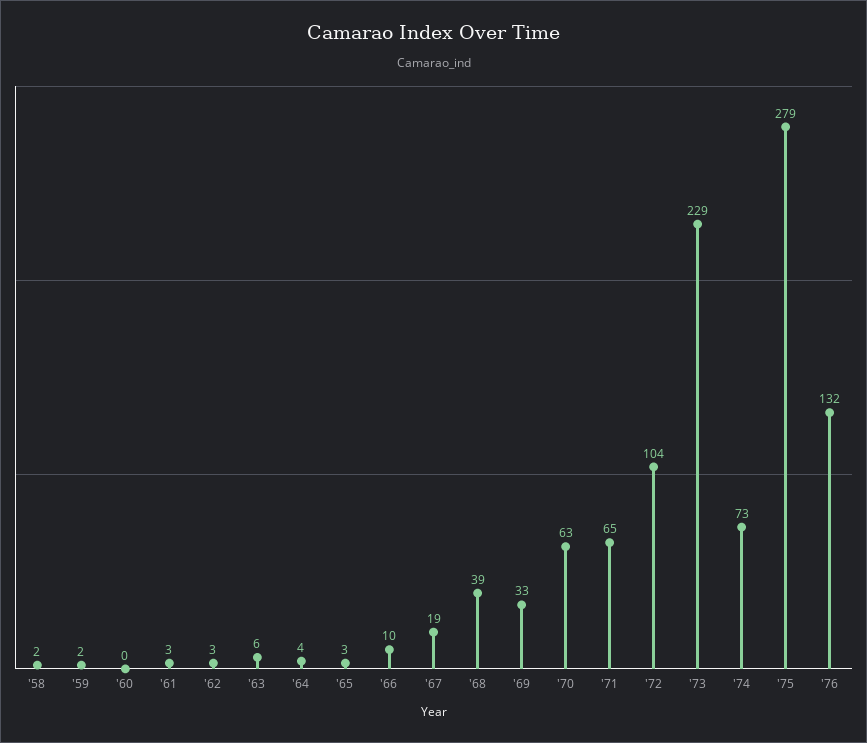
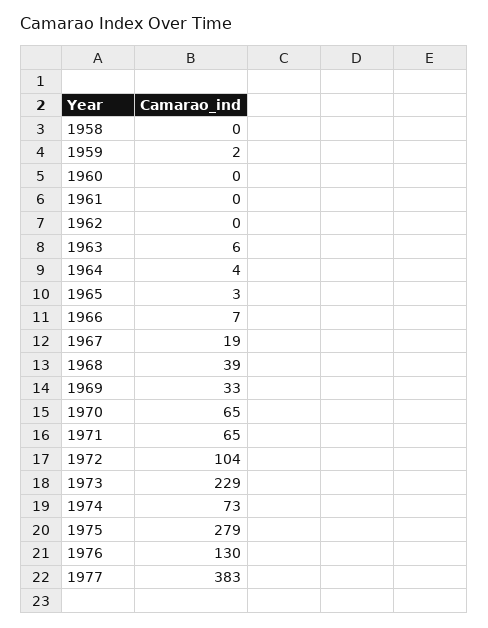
'58: 2 -> 0
'61: 3 -> 0
'62: 3 -> 0
'66: 10 -> 7
'70: 63 -> 65
'76: 132 -> 130
1977: none -> 383

